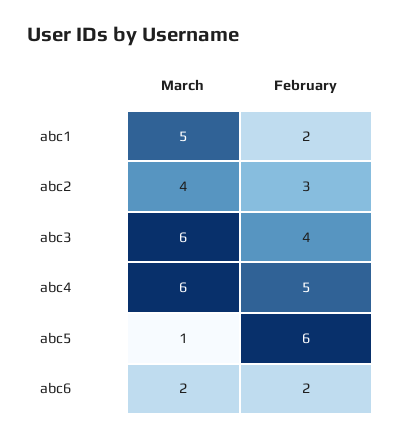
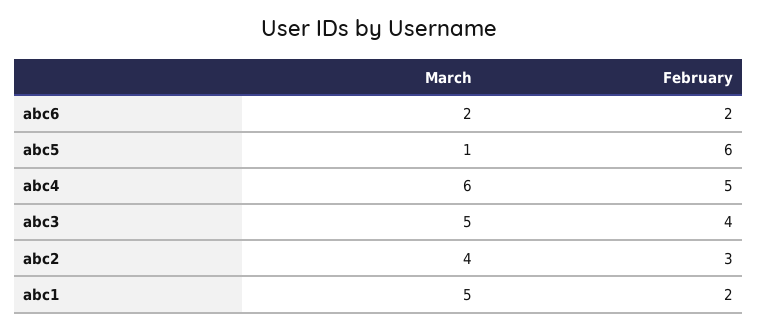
March, abc3: 6 -> 5

